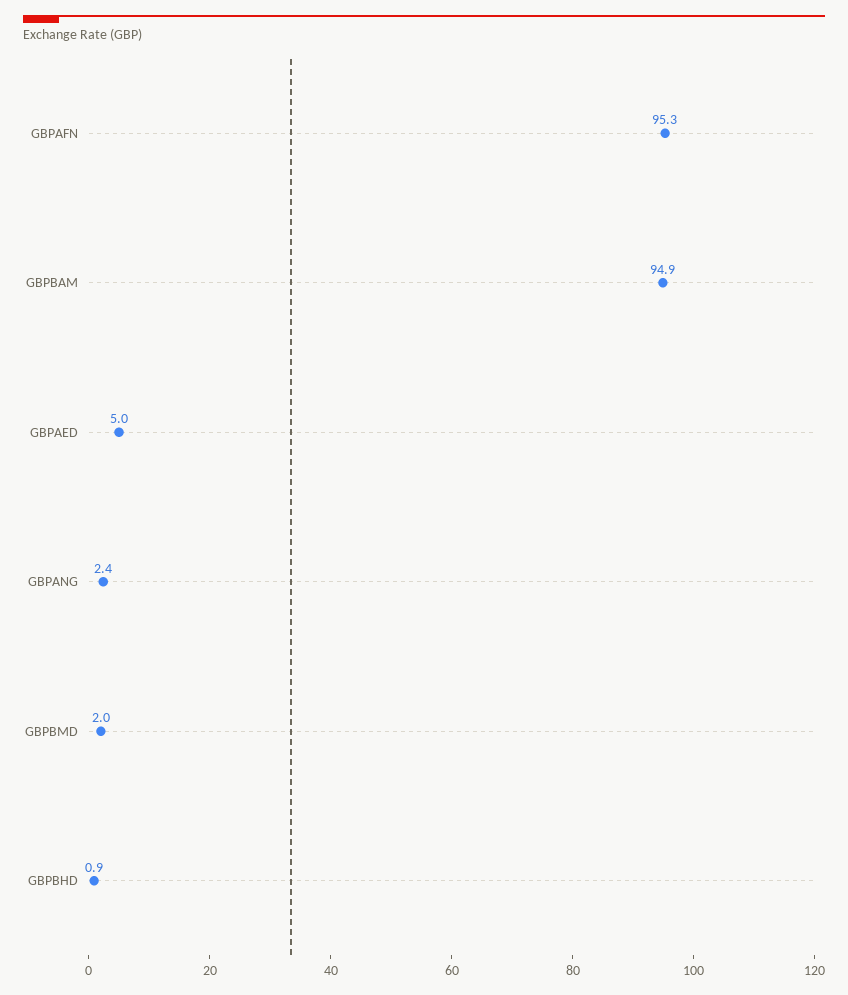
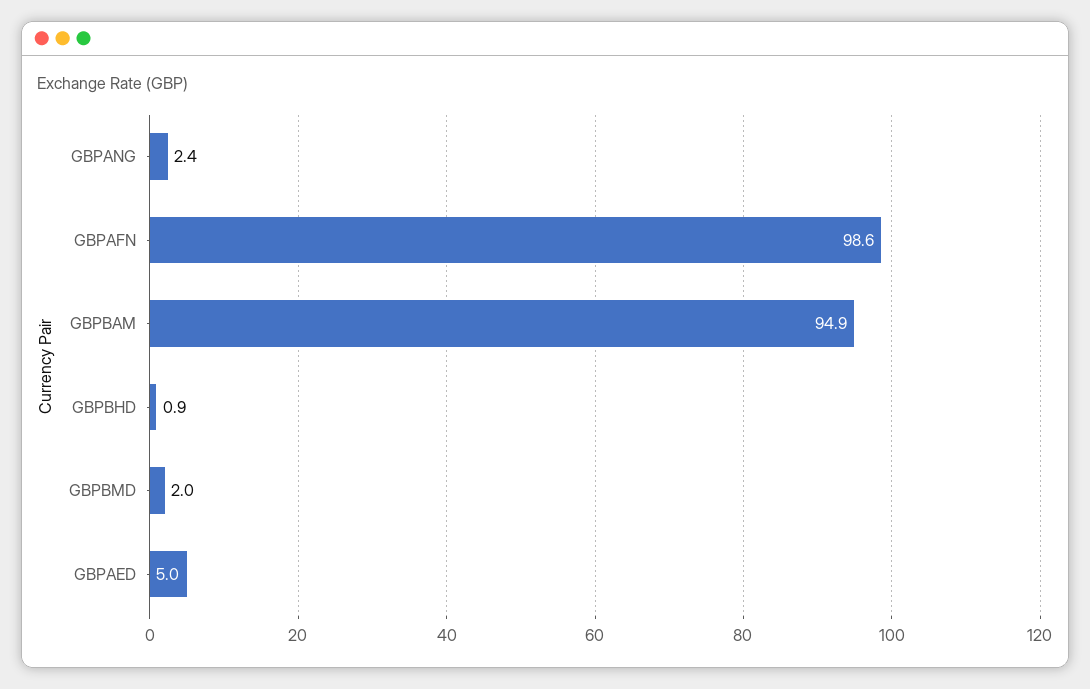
GBPAFN: 95.3 -> 98.6

